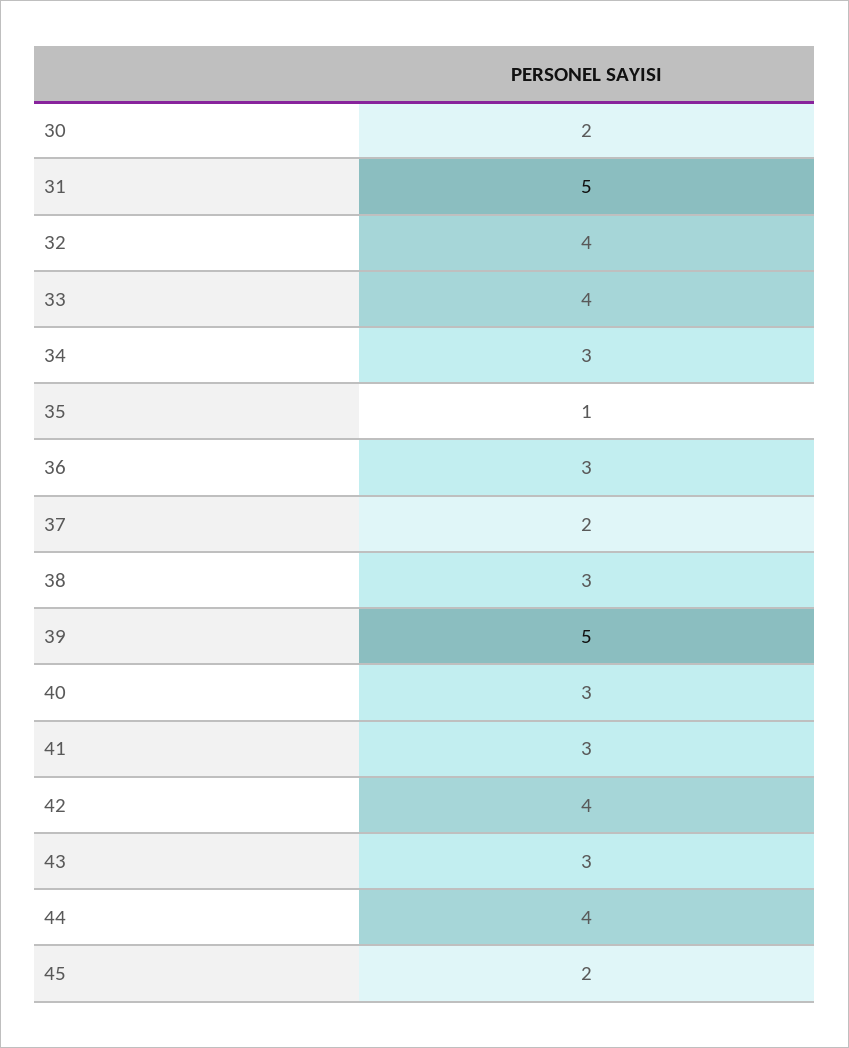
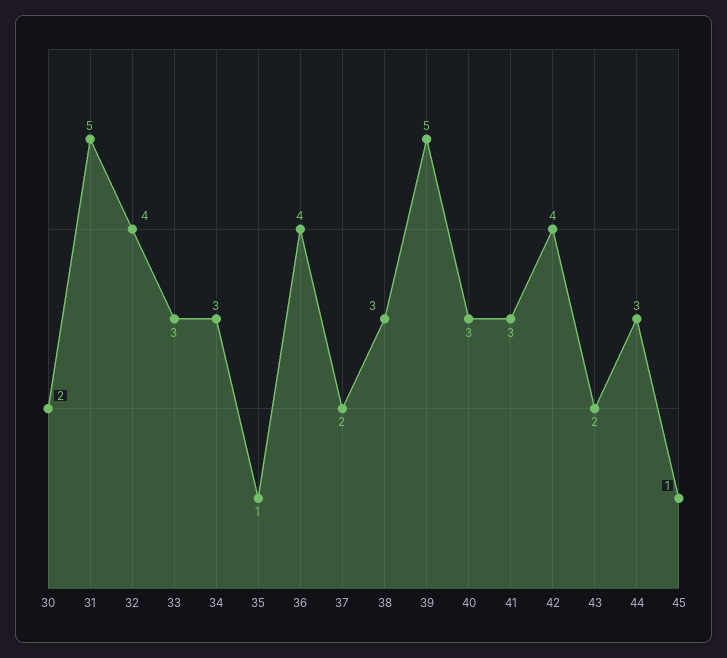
33: 4 -> 3
36: 3 -> 4
43: 3 -> 2
44: 4 -> 3
45: 2 -> 1

